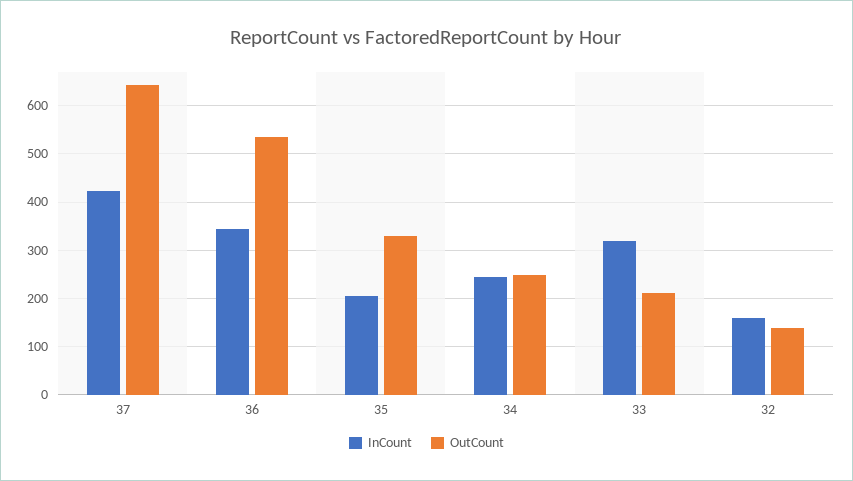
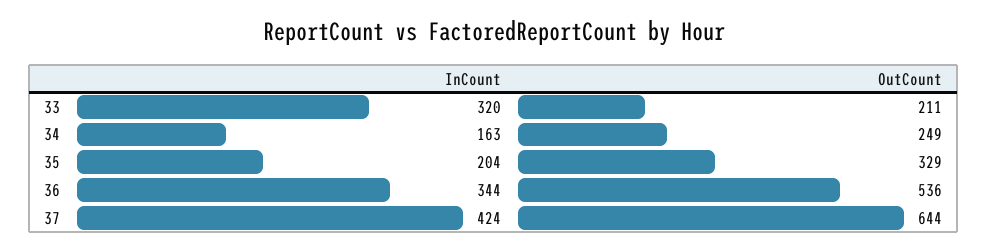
InCount, 34: 240 -> 163
InCount, 32: 160 -> none
OutCount, 32: 140 -> none

